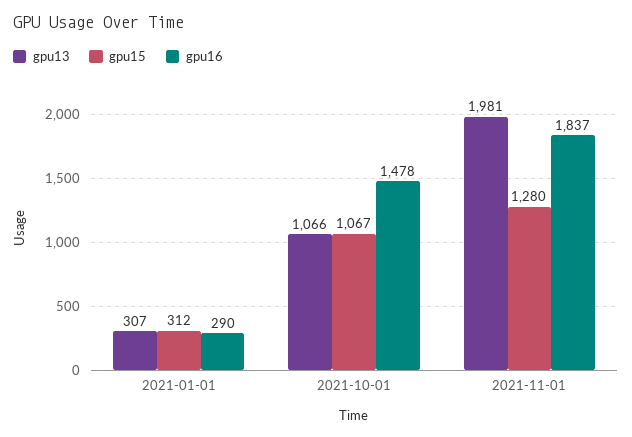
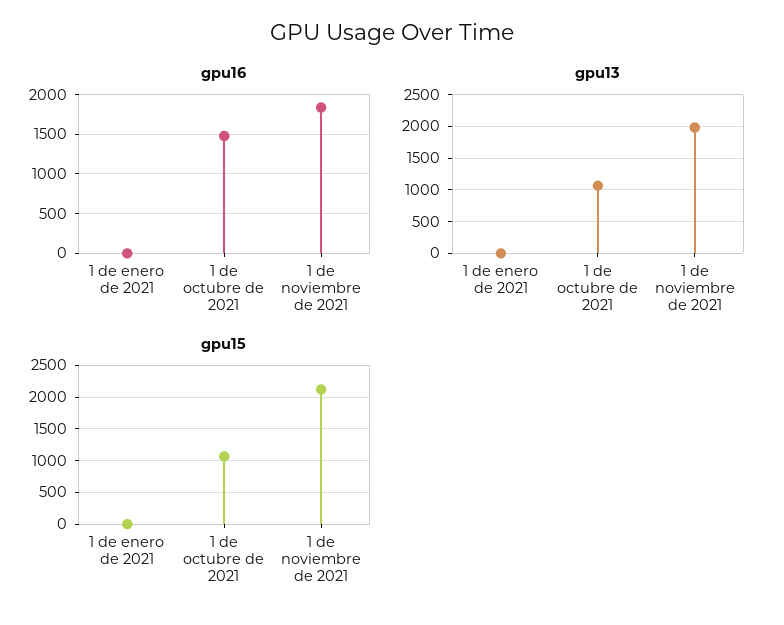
gpu13, 2021-01-01: 307 -> 0
gpu15, 2021-01-01: 312 -> 0
gpu16, 2021-01-01: 290 -> 0
gpu15, 2021-11-01: 1280 -> 2100

